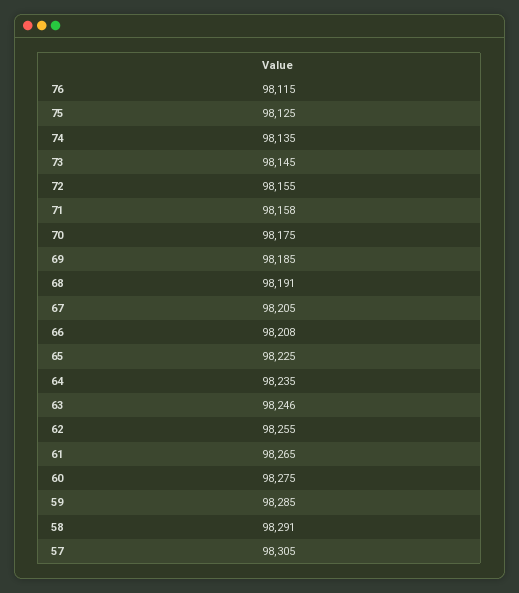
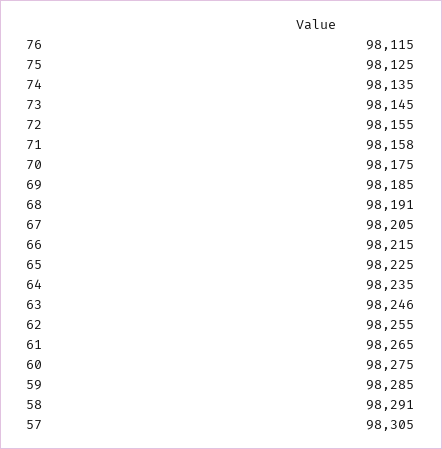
66: 98208 -> 98215

